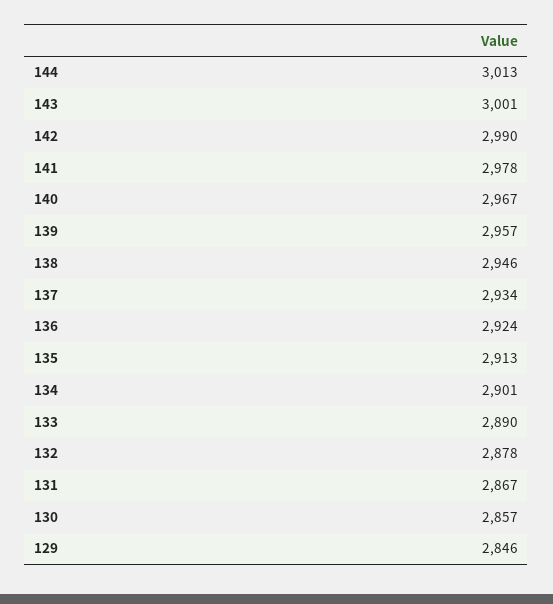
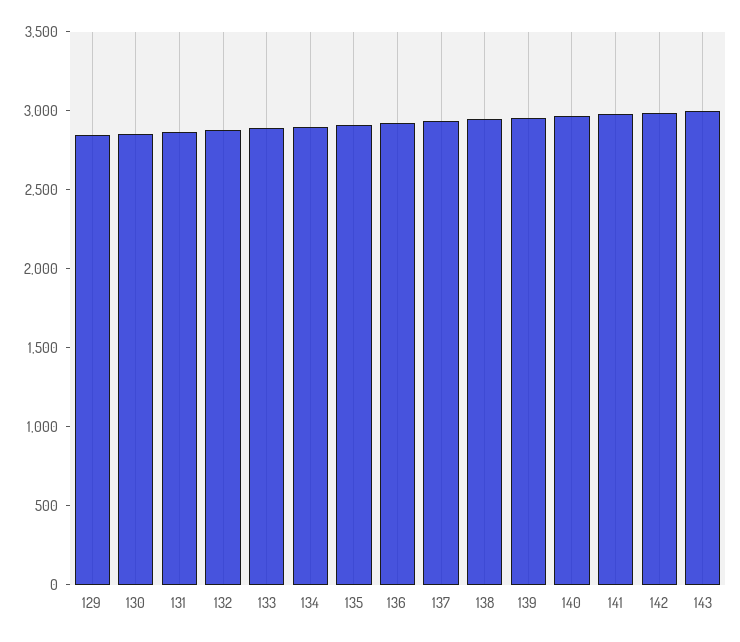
144: 3013 -> none

